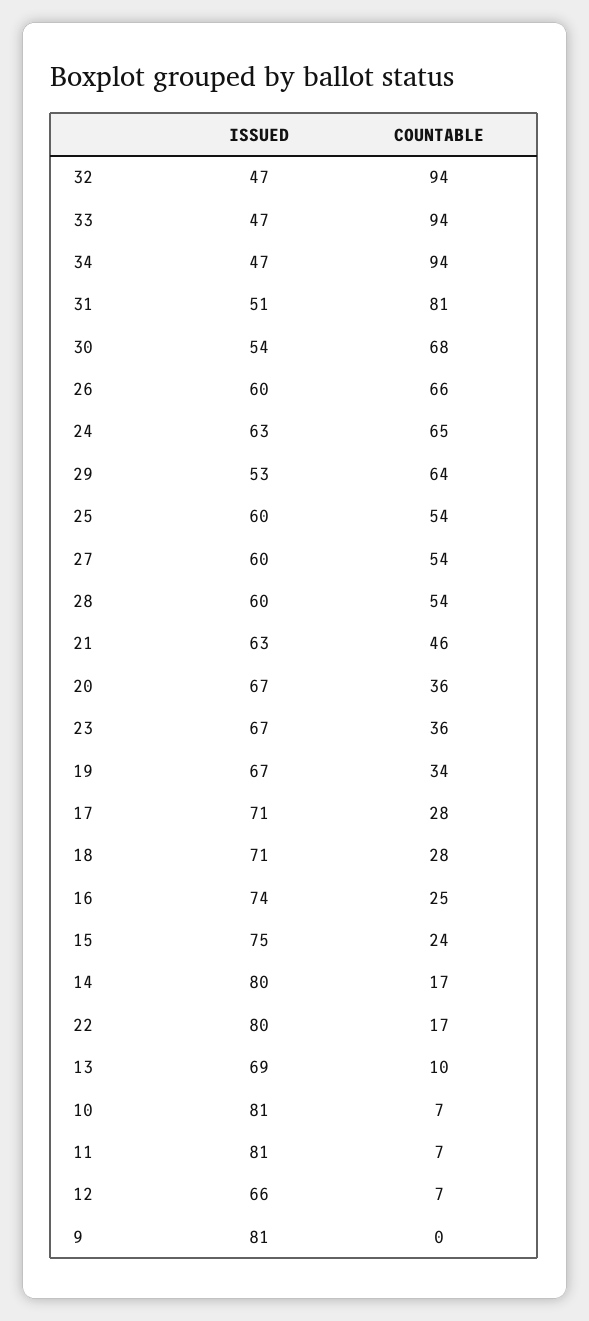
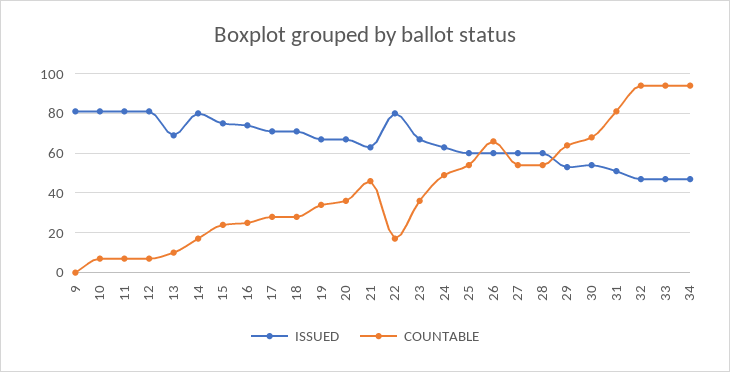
COUNTABLE, 24: 65 -> 50
ISSUED, 12: 66 -> 80

